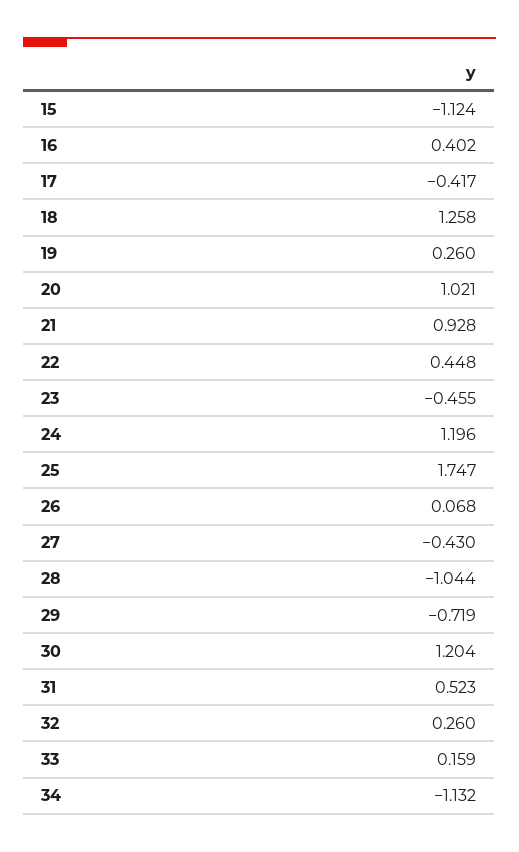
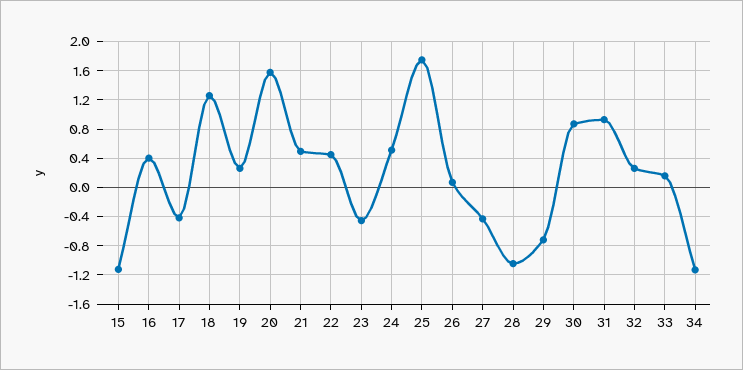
20: 1.021 -> 1.6
21: 0.928 -> 0.5
24: 1.196 -> 0.5
30: 1.204 -> 0.9
31: 0.523 -> 0.9

